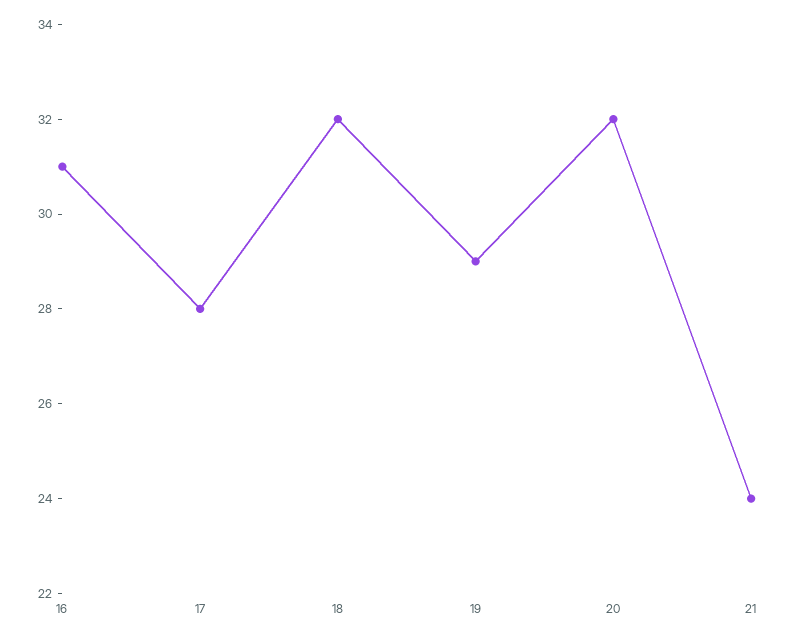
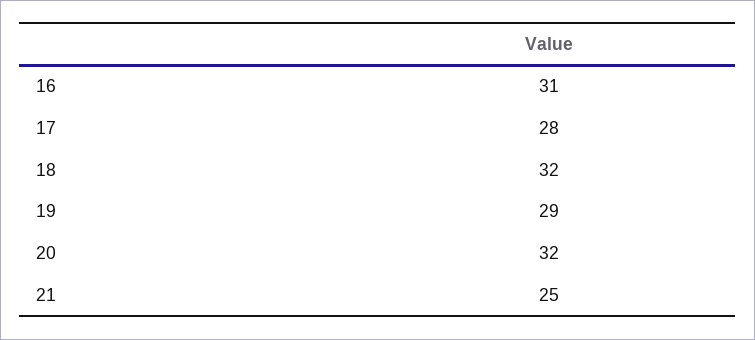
21: 24 -> 25

